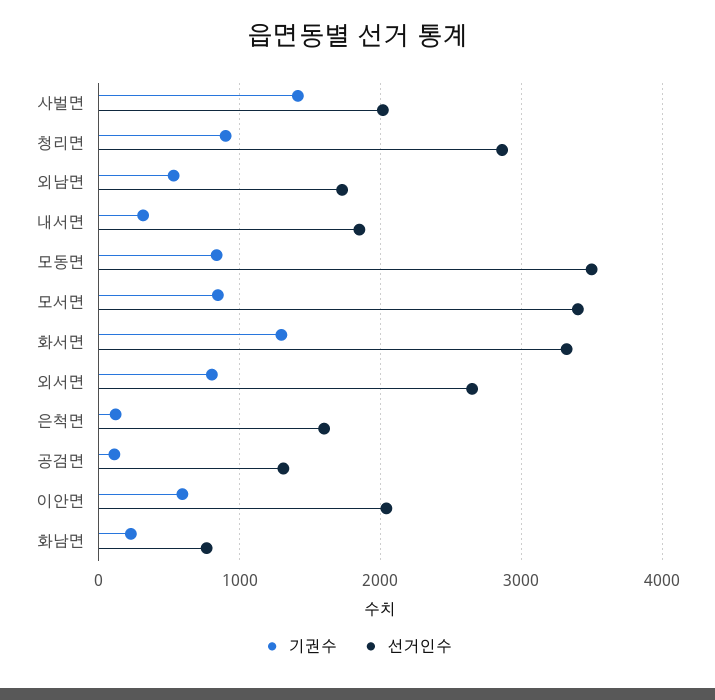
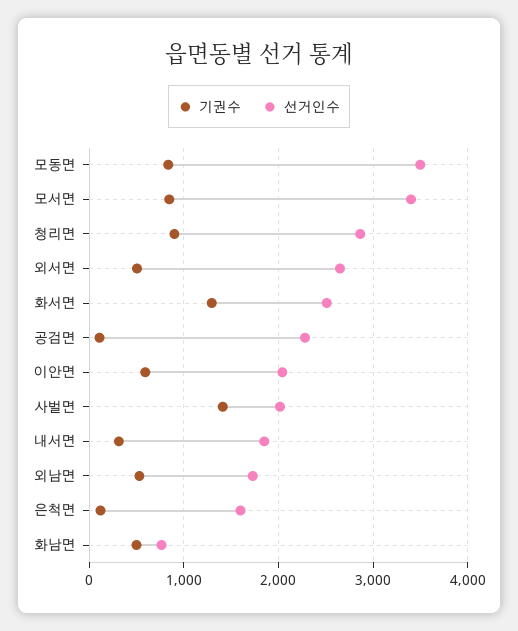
선거인수, 화서면: 3300 -> 2500
기권수, 외서면: 800 -> 500
선거인수, 공검면: 1300 -> 2300
기권수, 화남면: 200 -> 500

